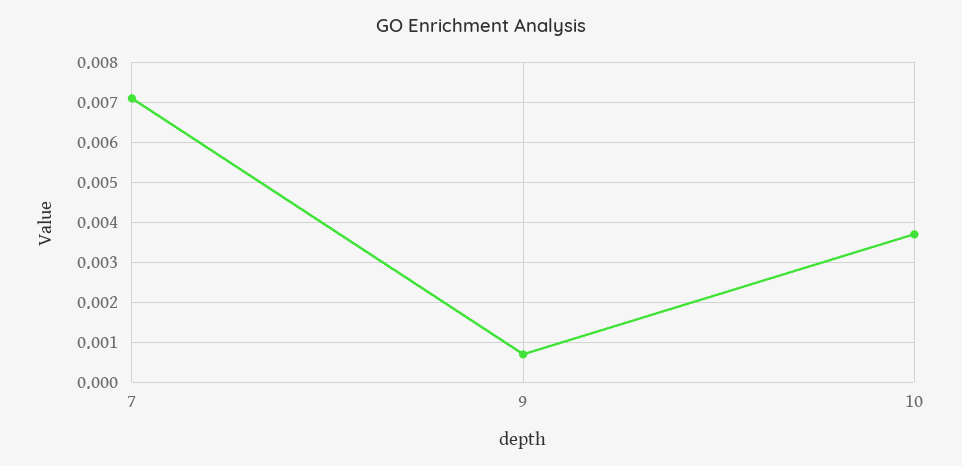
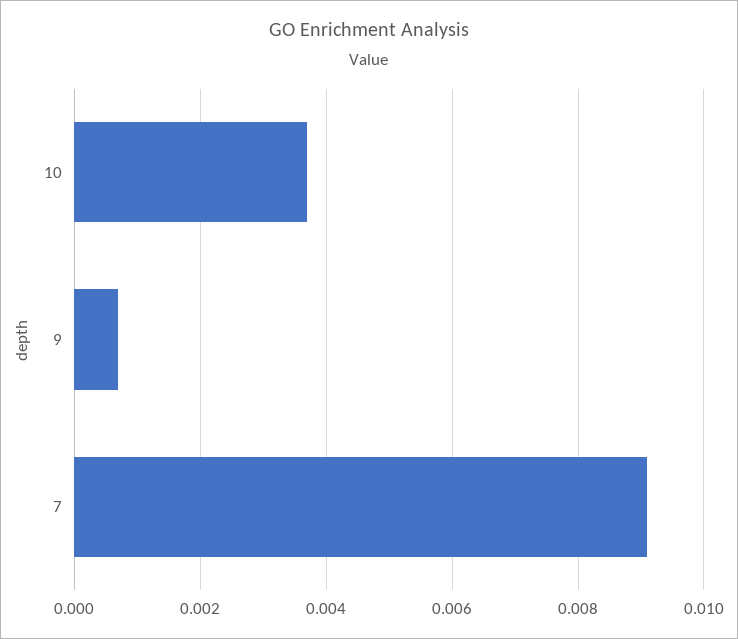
7: 0.007 -> 0.009

